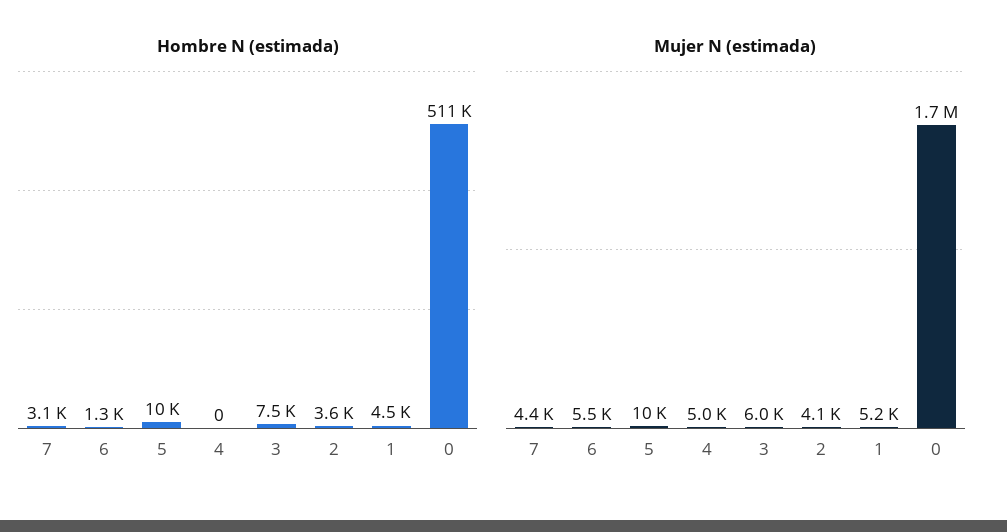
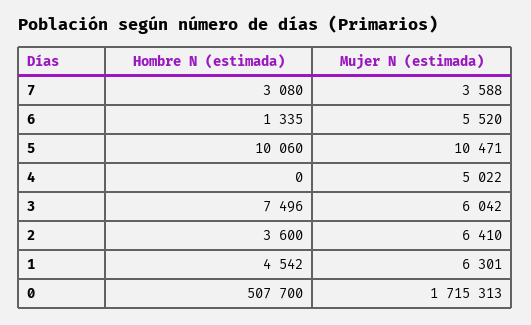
Hombre N (estimada), 0: 511000 -> 507700
Mujer N (estimada), 7: 4400 -> 3588
Mujer N (estimada), 2: 4100 -> 6410
Mujer N (estimada), 1: 5200 -> 6301

